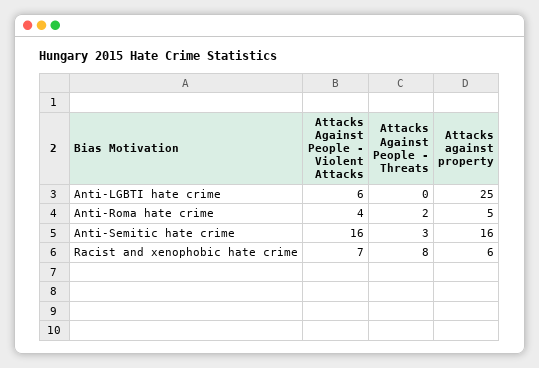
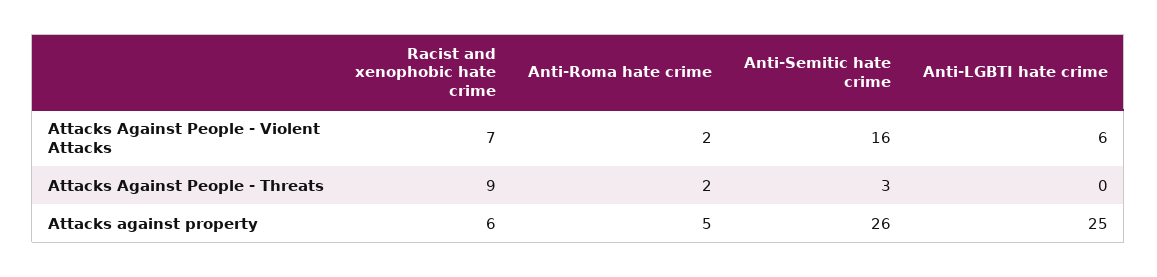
Attacks Against People - Violent Attacks, Anti-Roma hate crime: 4 -> 2
Attacks against property, Anti-Semitic hate crime: 16 -> 26
Attacks Against People - Threats, Racist and xenophobic hate crime: 8 -> 9

